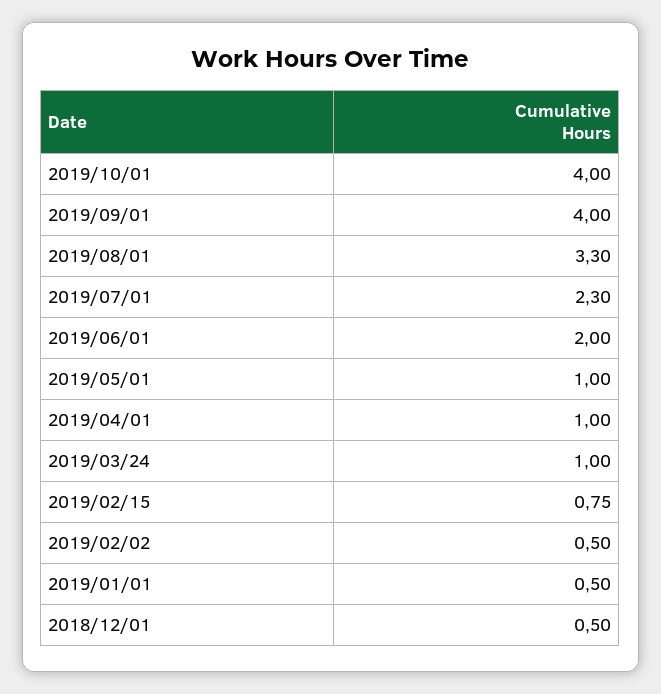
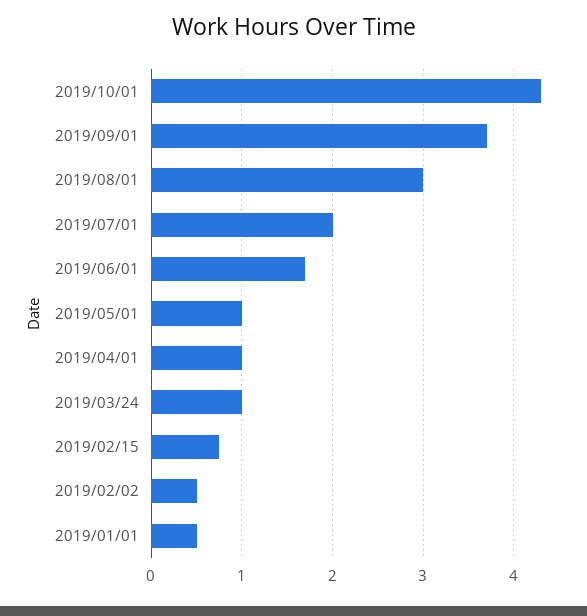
2019/10/01: 4 -> 4.3
2019/09/01: 4 -> 3.7
2019/08/01: 3.3 -> 3
2019/07/01: 2.3 -> 2
2019/06/01: 2 -> 1.7
2018/12/01: 0.5 -> none

